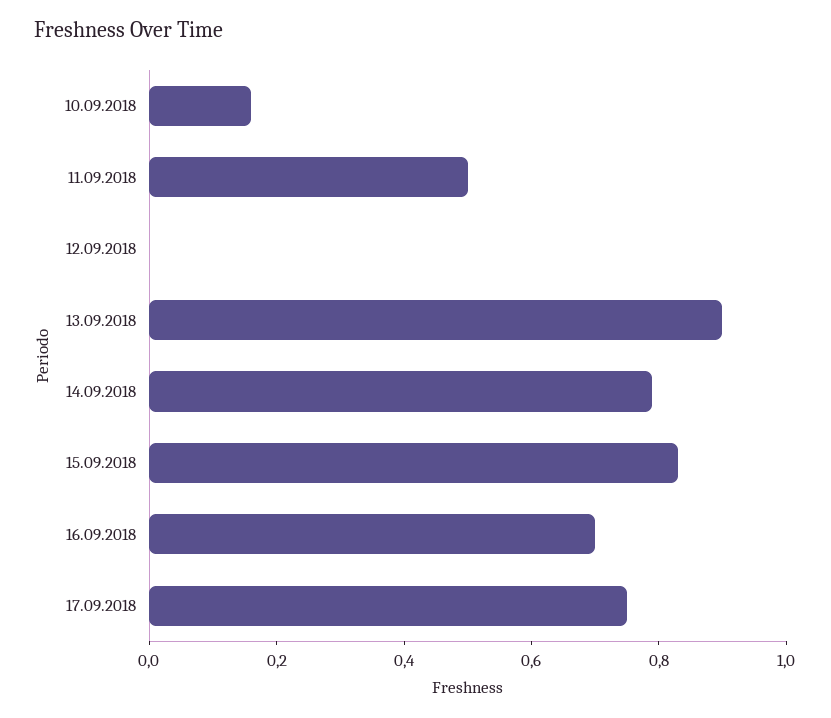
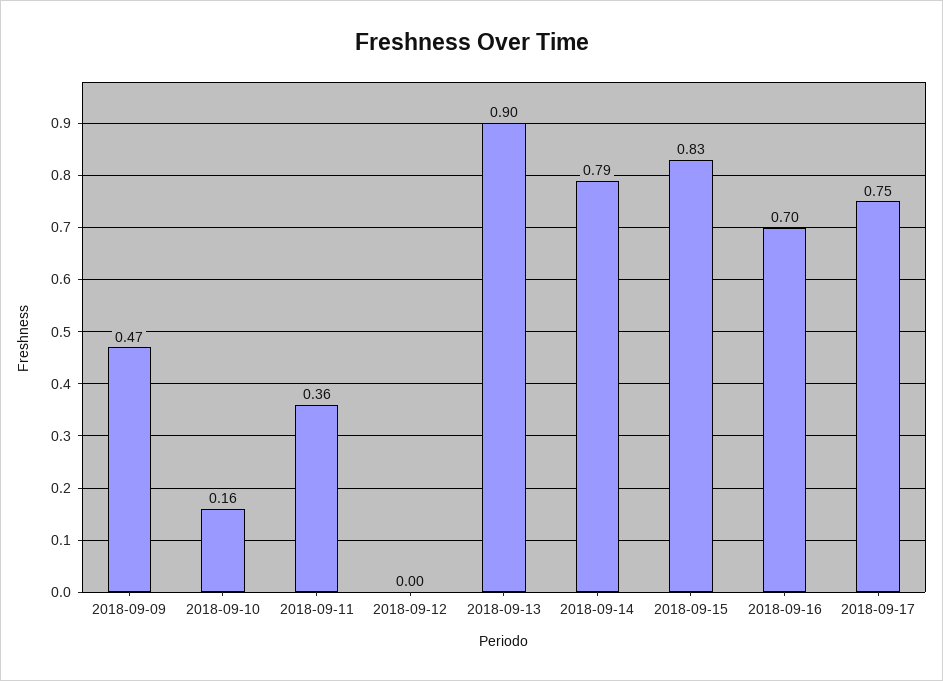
11.09.2018: 0.5 -> 0.36
2018-09-09: none -> 0.47

